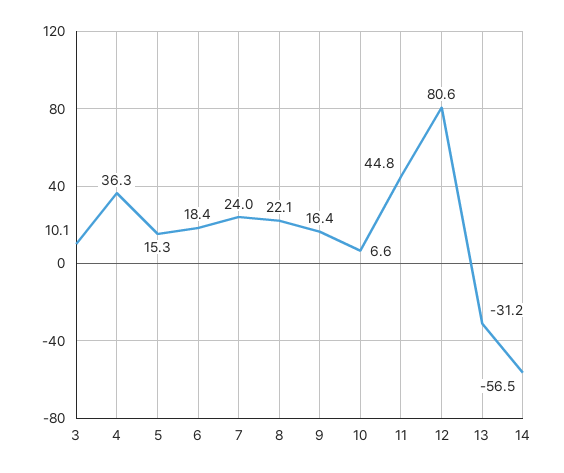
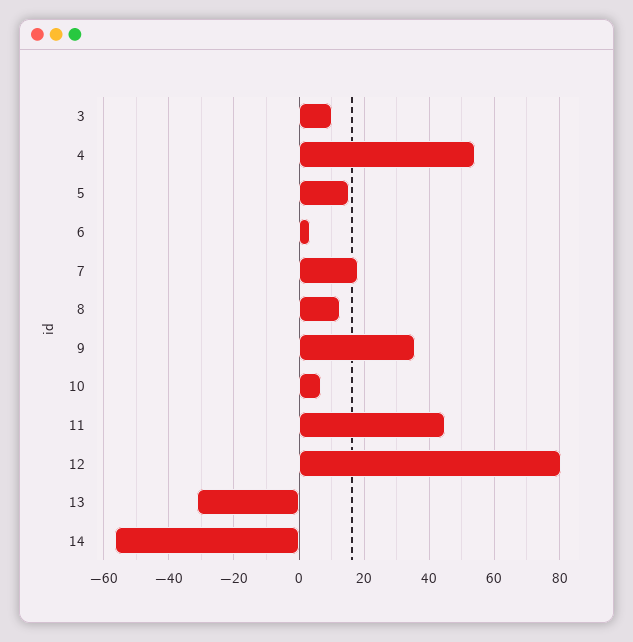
4: 36.3 -> 54
6: 18.4 -> 4
7: 24 -> 18
8: 22.1 -> 12
9: 16.4 -> 36

